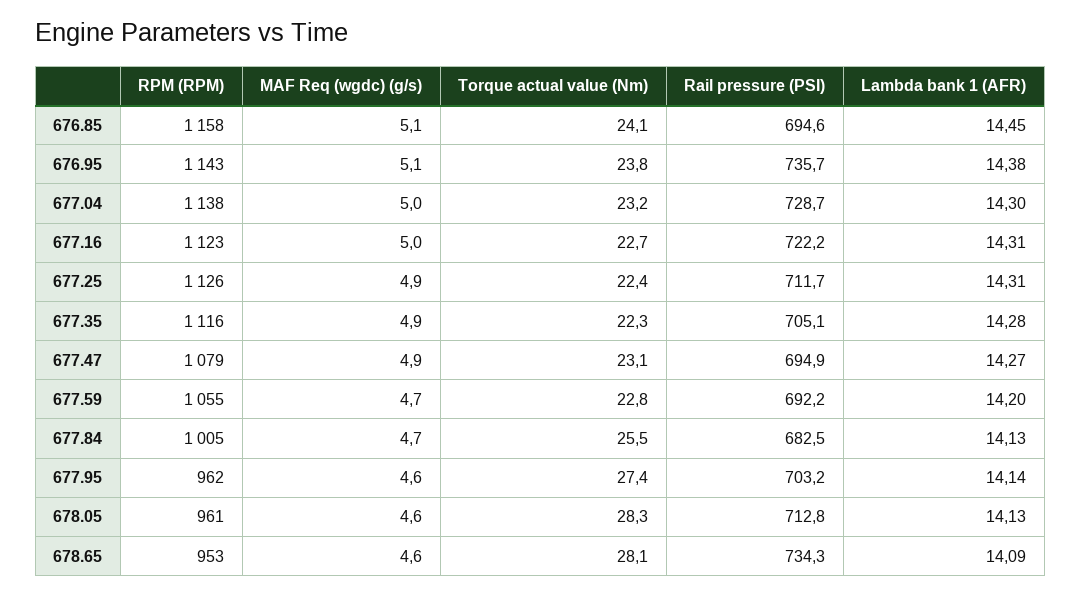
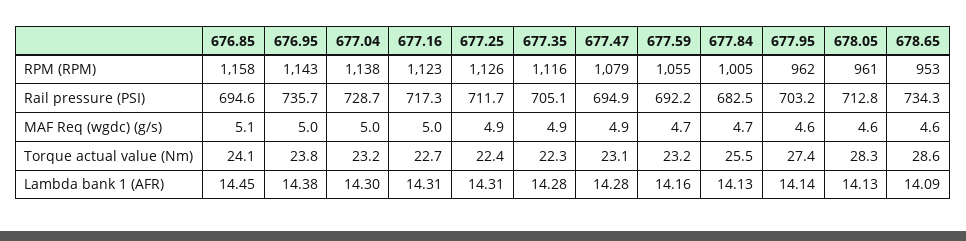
MAF Req (wgdc) (g/s), 676.95: 5.1 -> 5
Rail pressure (PSI), 677.16: 722.2 -> 717.3
Lambda bank 1 (AFR), 677.47: 14.27 -> 14.28
Torque actual value (Nm), 677.59: 22.8 -> 23.2
Lambda bank 1 (AFR), 677.59: 14.2 -> 14.16
Torque actual value (Nm), 678.65: 28.1 -> 28.6

